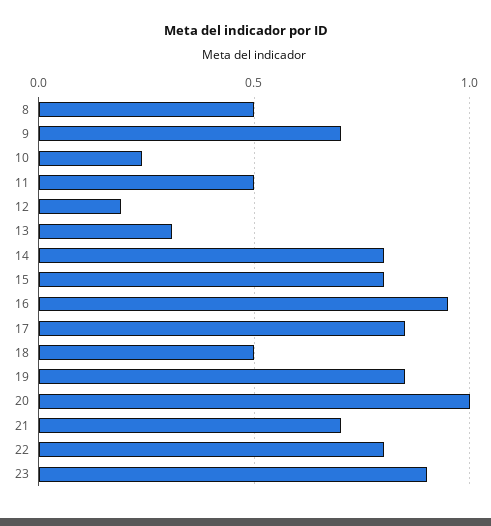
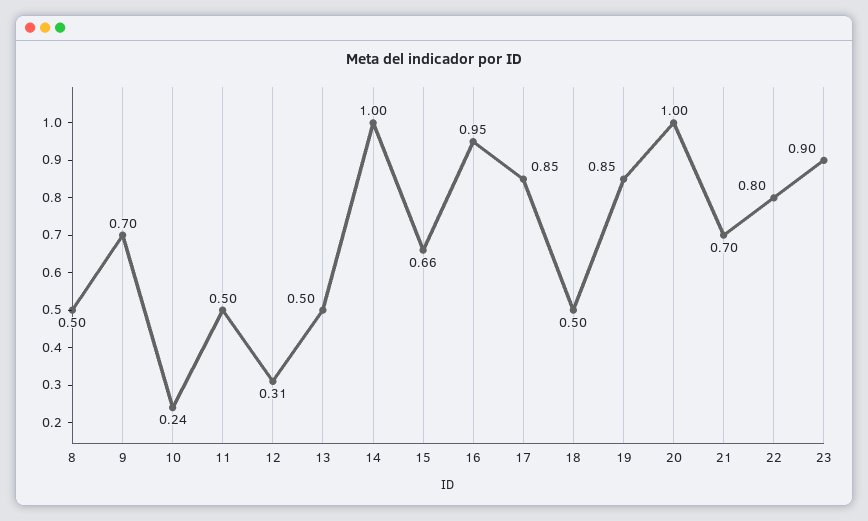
12: 0.2 -> 0.31
13: 0.3 -> 0.5
14: 0.8 -> 1
15: 0.8 -> 0.66

